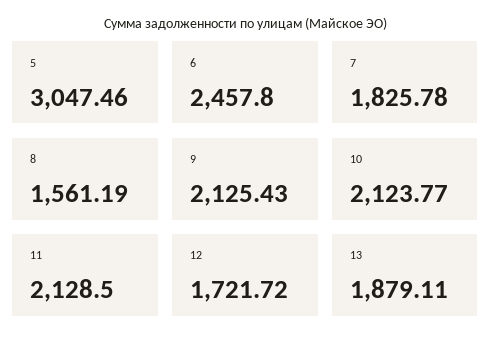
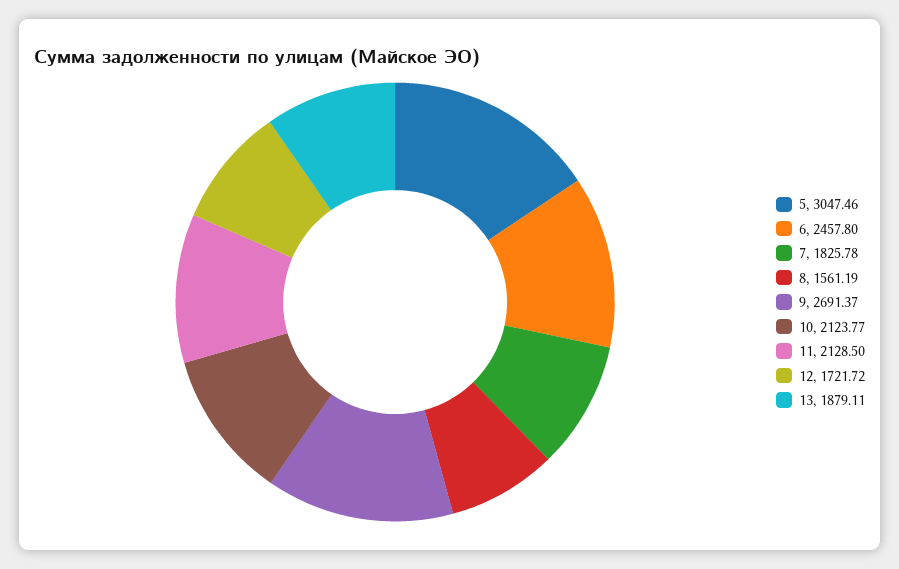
9: 2125.43 -> 2691.37

